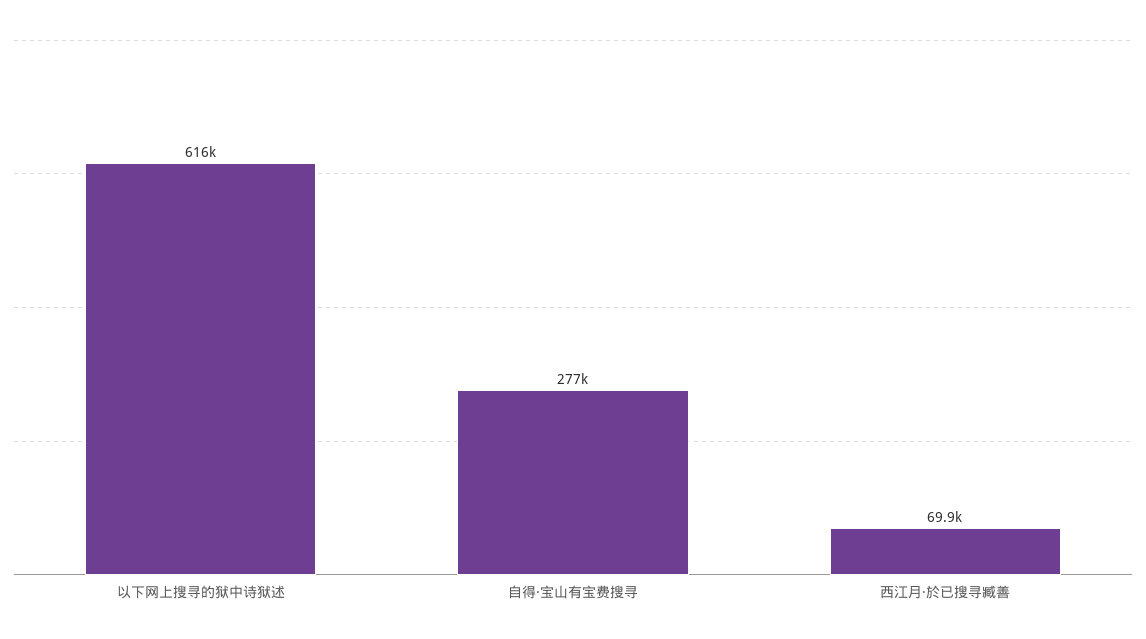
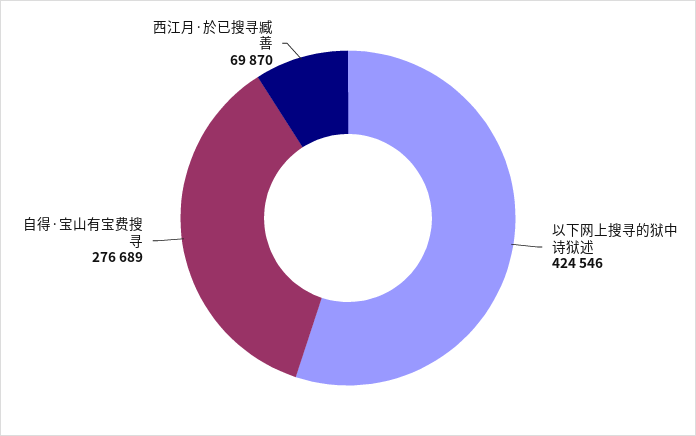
以下网上搜寻的狱中诗狱述: 616000 -> 424546

